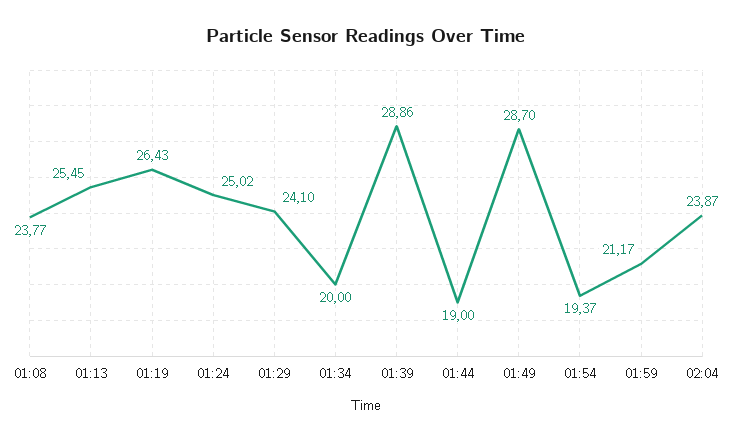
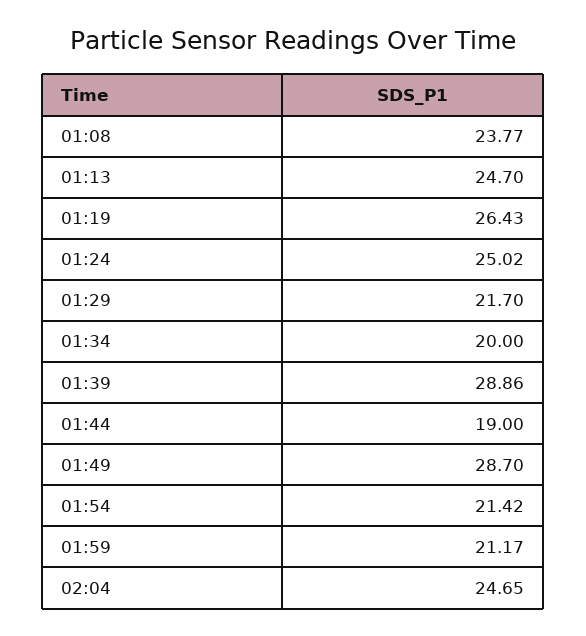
01:13: 25.45 -> 24.7
01:29: 24.1 -> 21.7
01:54: 19.37 -> 21.42
02:04: 23.87 -> 24.65

